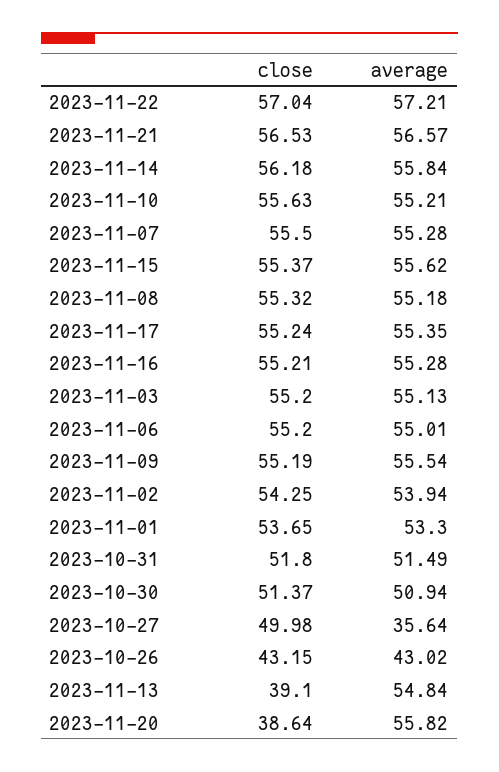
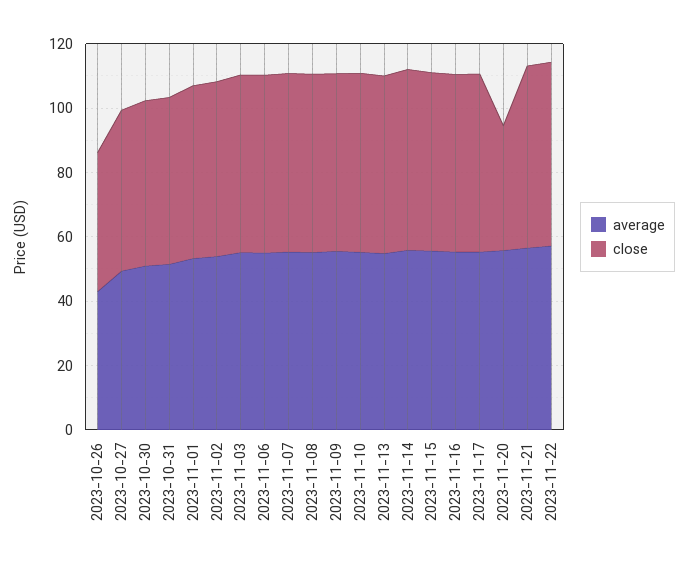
average, 2023-10-27: 35.64 -> 50
close, 2023-11-13: 39.1 -> 55

